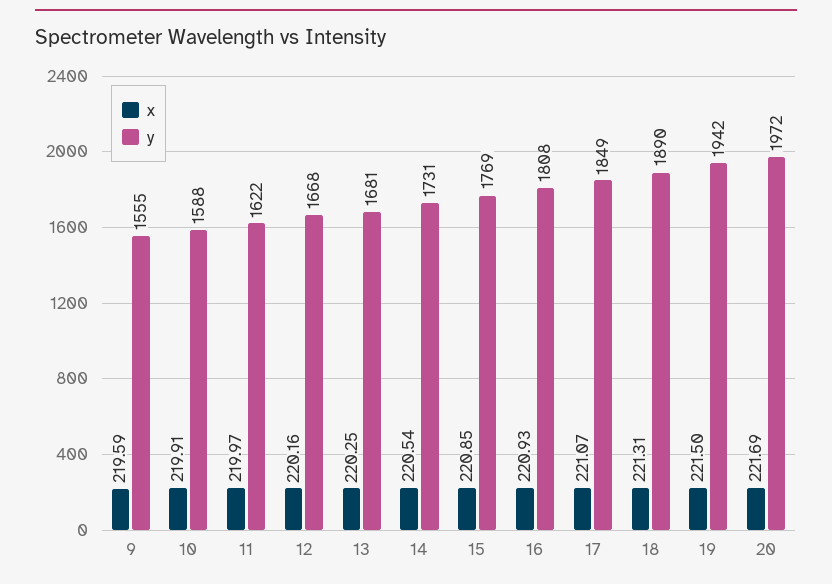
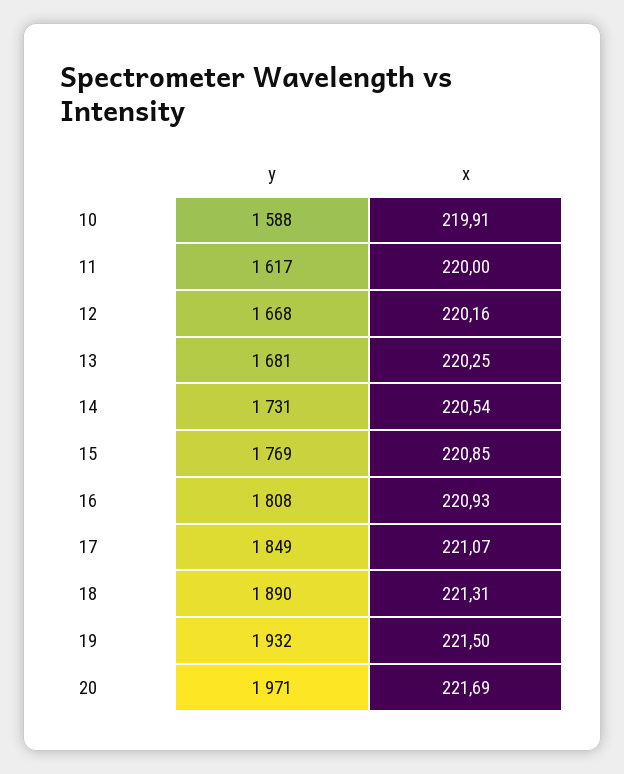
x, 9: 219.59 -> none
y, 9: 1555 -> none
x, 11: 219.97 -> 220
y, 11: 1622 -> 1617
y, 19: 1942 -> 1932
y, 20: 1972 -> 1971

